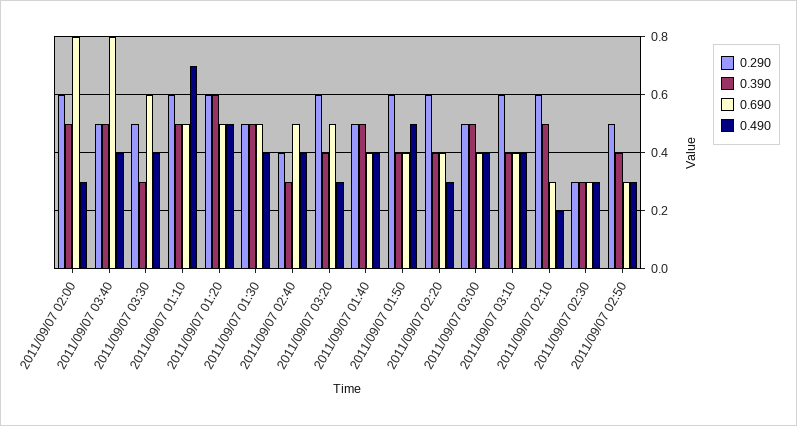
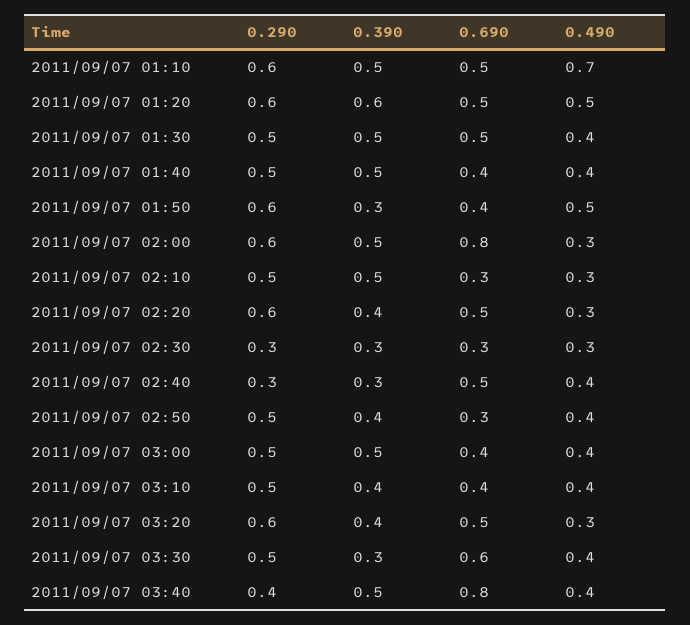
0.290, 2011/09/07 03:40: 0.5 -> 0.4
0.290, 2011/09/07 02:40: 0.4 -> 0.3
0.390, 2011/09/07 01:50: 0.4 -> 0.3
0.690, 2011/09/07 02:20: 0.4 -> 0.5
0.290, 2011/09/07 03:10: 0.6 -> 0.5
0.290, 2011/09/07 02:10: 0.6 -> 0.5
0.490, 2011/09/07 02:10: 0.2 -> 0.3
0.490, 2011/09/07 02:50: 0.3 -> 0.4

